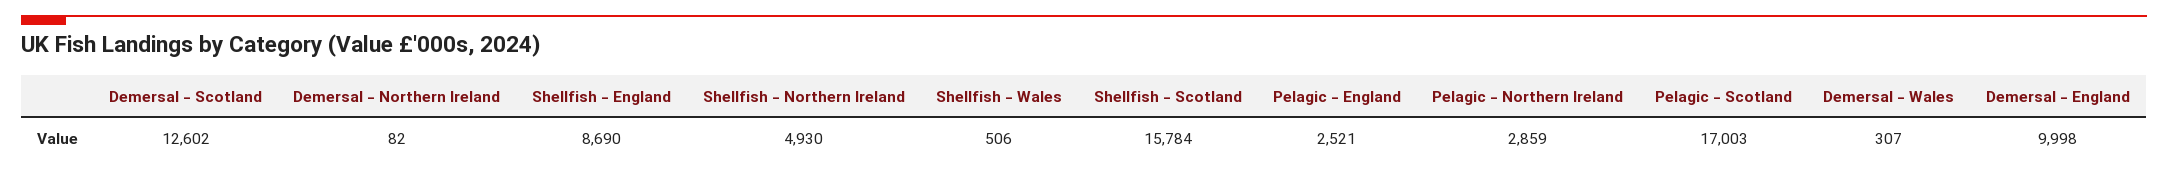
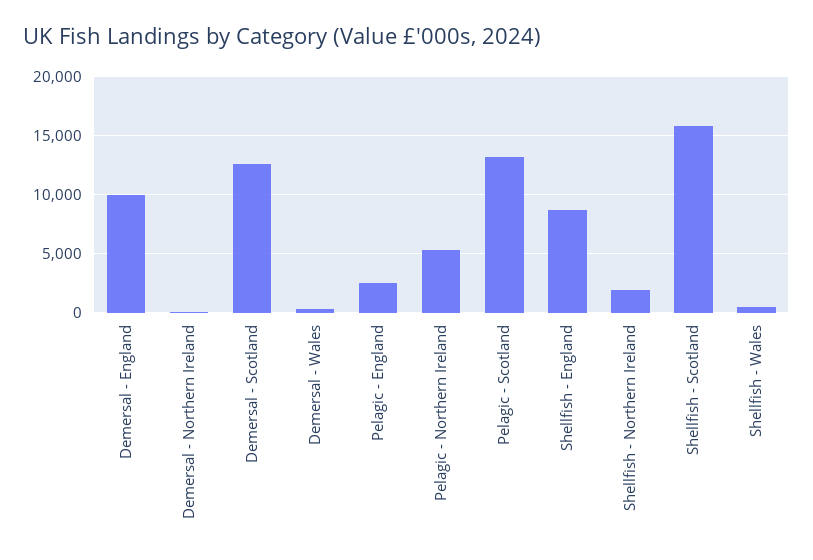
Shellfish - Northern Ireland: 4930 -> 2000
Pelagic - Northern Ireland: 2859 -> 5000
Pelagic - Scotland: 17003 -> 13000

